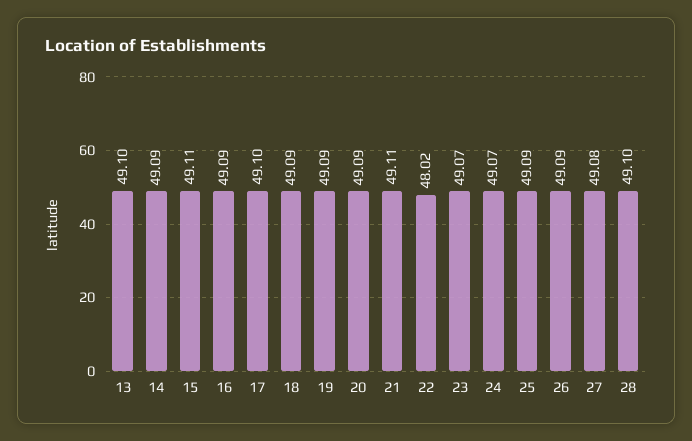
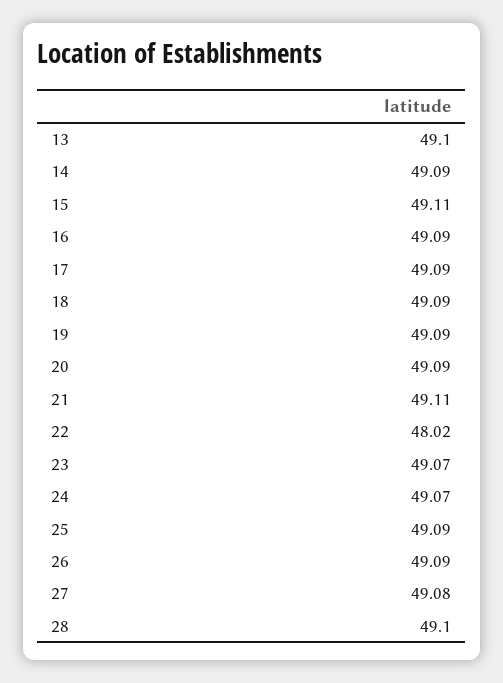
17: 49.1 -> 49.09

